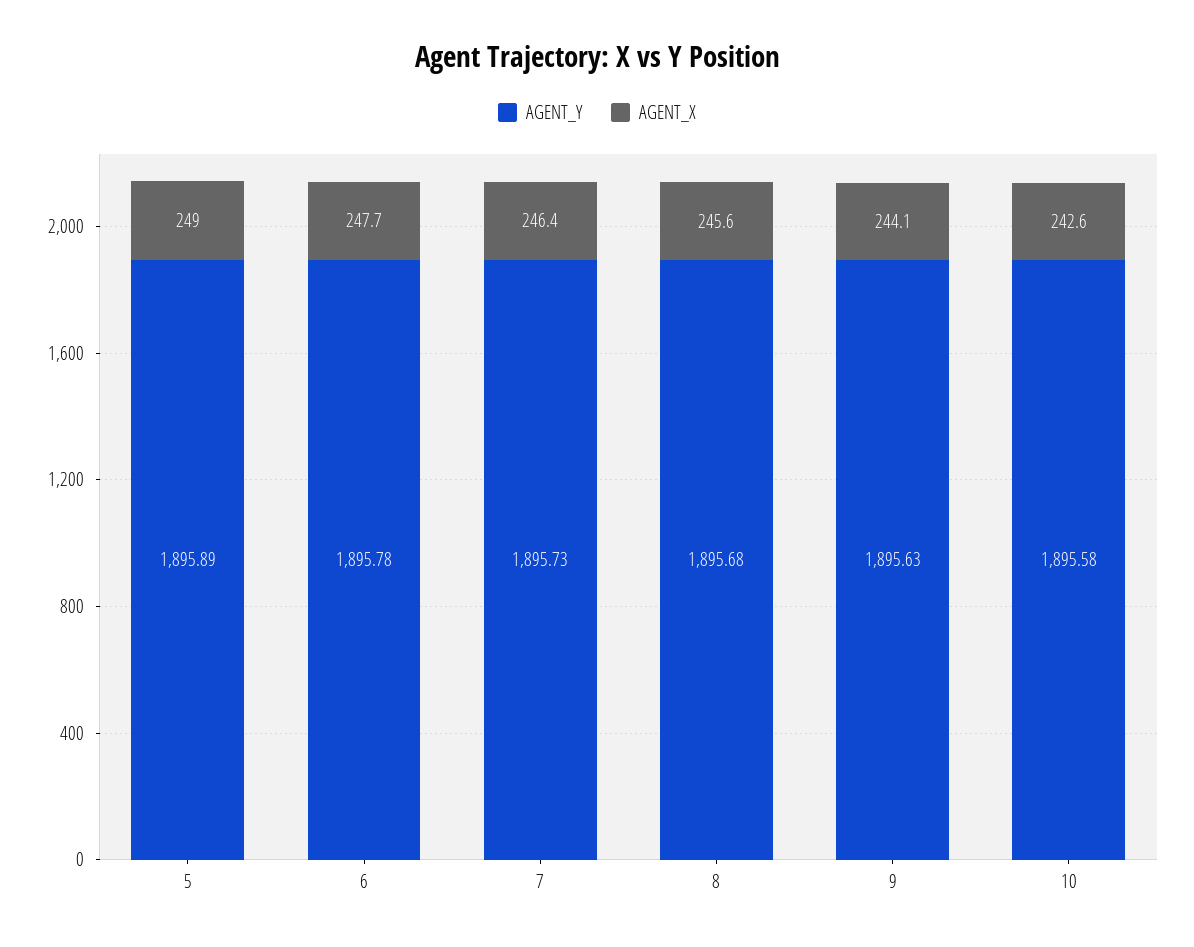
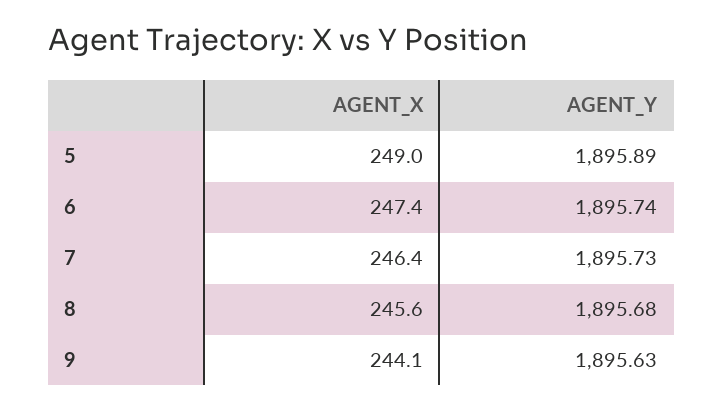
AGENT_Y, 6: 1895.78 -> 1895.74
AGENT_X, 6: 247.7 -> 247.4
AGENT_Y, 10: 1895.58 -> none
AGENT_X, 10: 242.6 -> none

